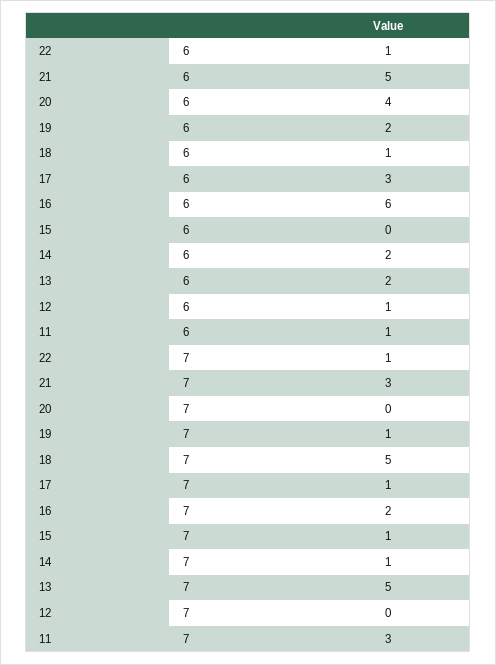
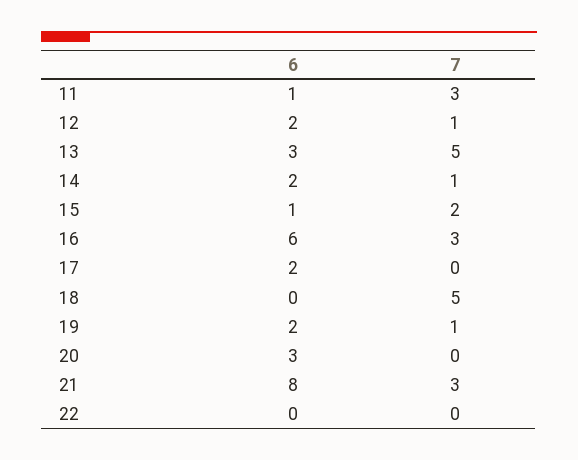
22, 6: 1 -> 0
21, 6: 5 -> 8
20, 6: 4 -> 3
18, 6: 1 -> 0
17, 6: 3 -> 2
15, 6: 0 -> 1
13, 6: 2 -> 3
12, 6: 1 -> 2
22, 7: 1 -> 0
17, 7: 1 -> 0
16, 7: 2 -> 3
15, 7: 1 -> 2
12, 7: 0 -> 1

